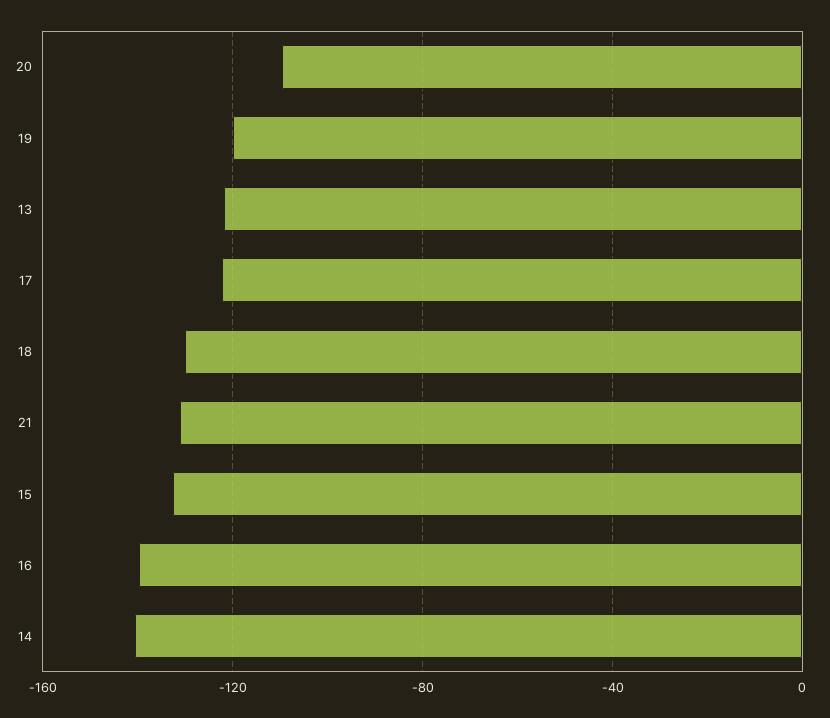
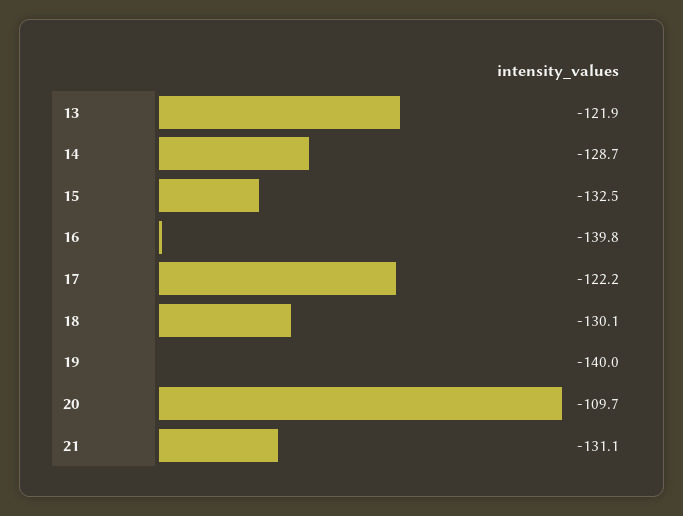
19: -120 -> -140
14: -140 -> -128.7

